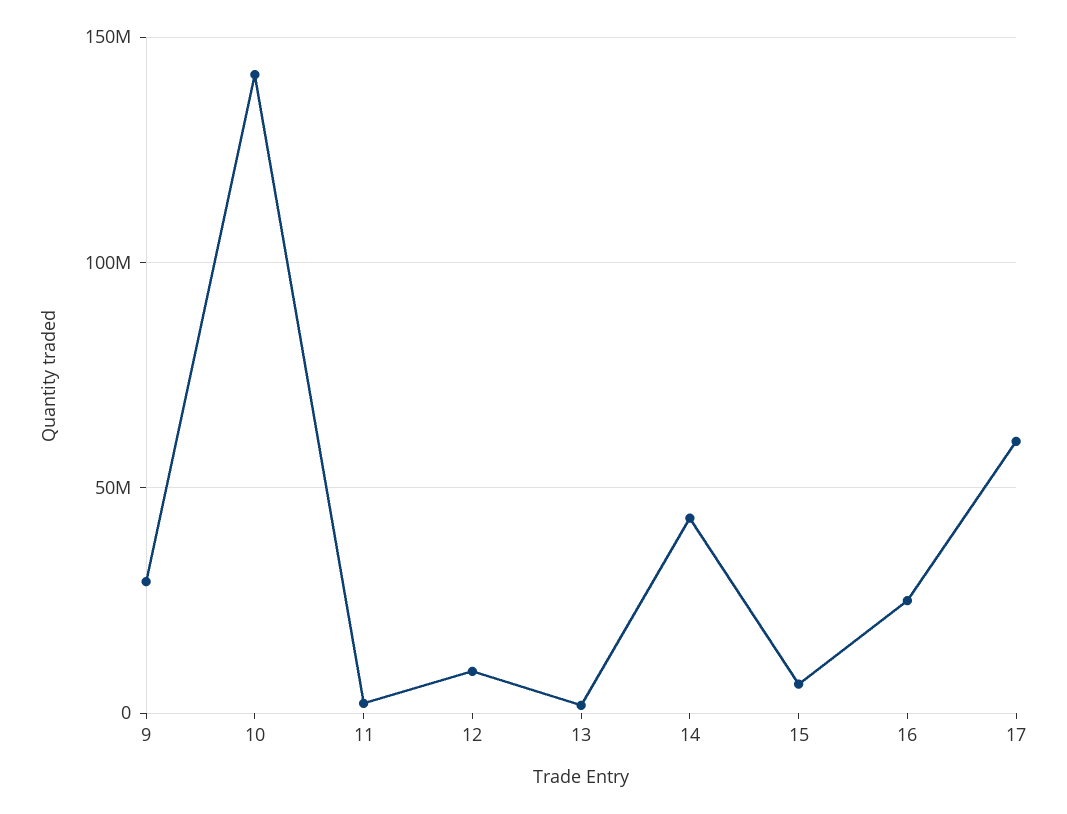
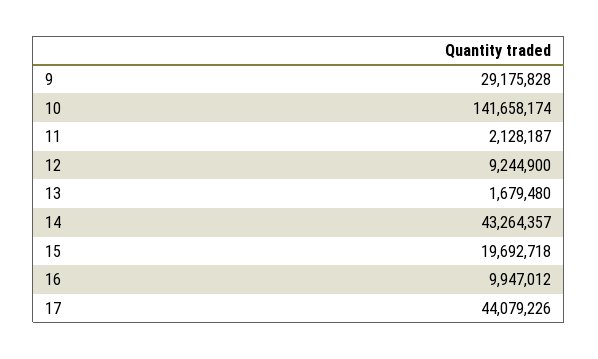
15: 5000000 -> 19692718
16: 25000000 -> 9947012
17: 60000000 -> 44079226

